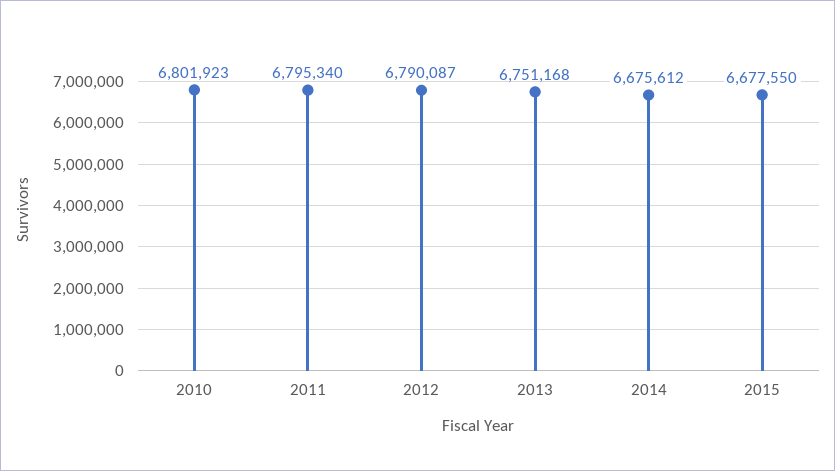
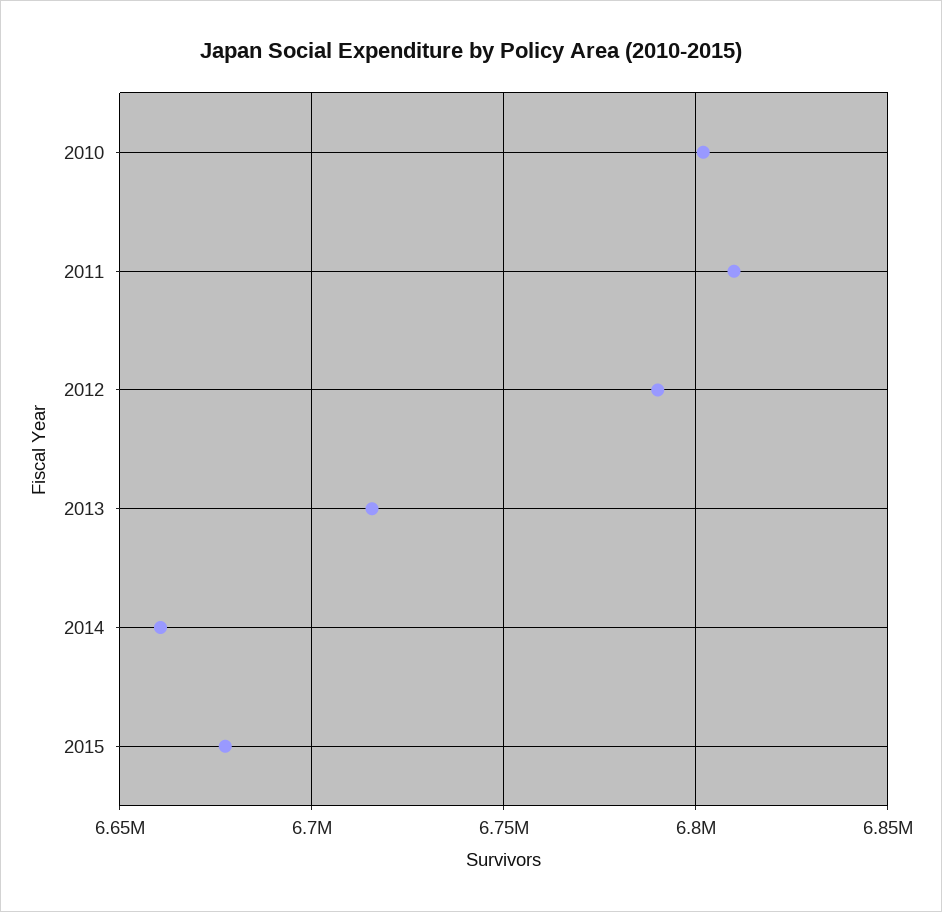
2011: 6795340 -> 6810000
2013: 6751168 -> 6715000
2014: 6675612 -> 6660000

